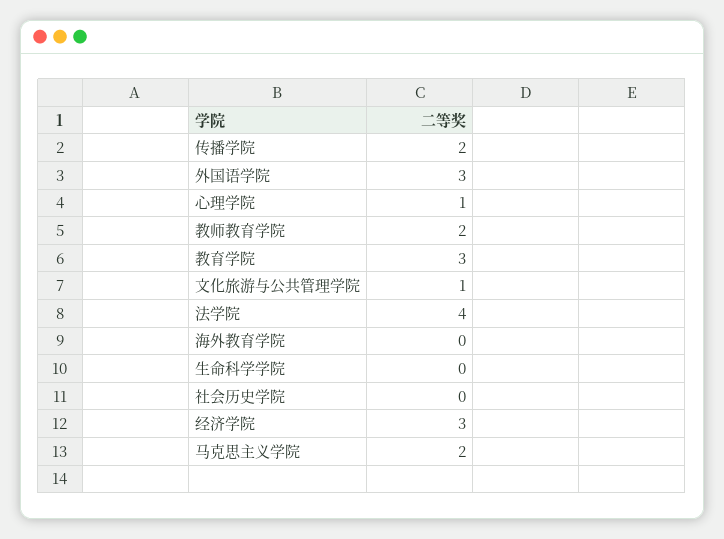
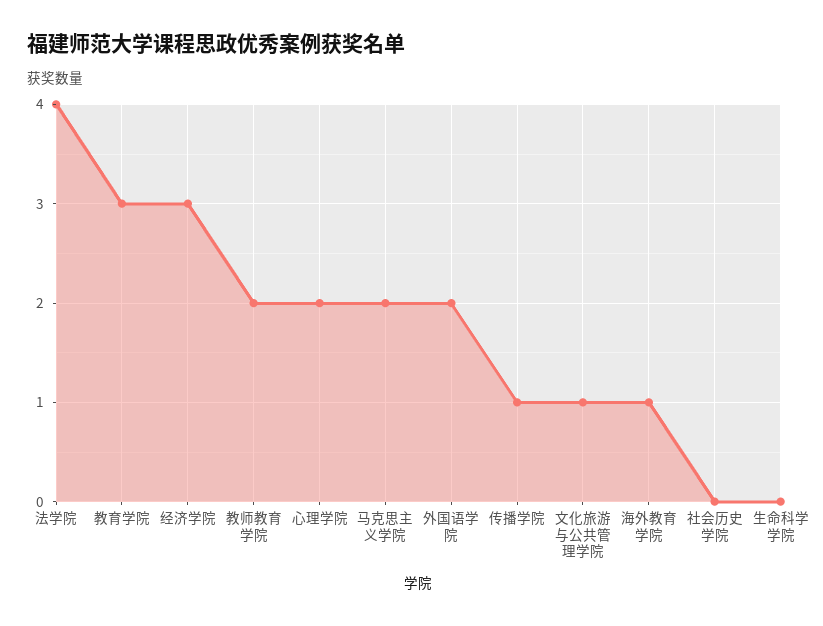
传播学院: 2 -> 1
外国语学院: 3 -> 2
心理学院: 1 -> 2
海外教育学院: 0 -> 1

